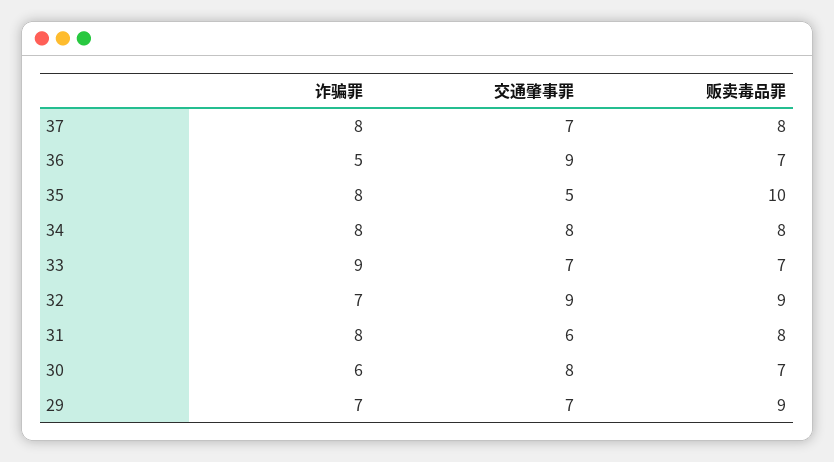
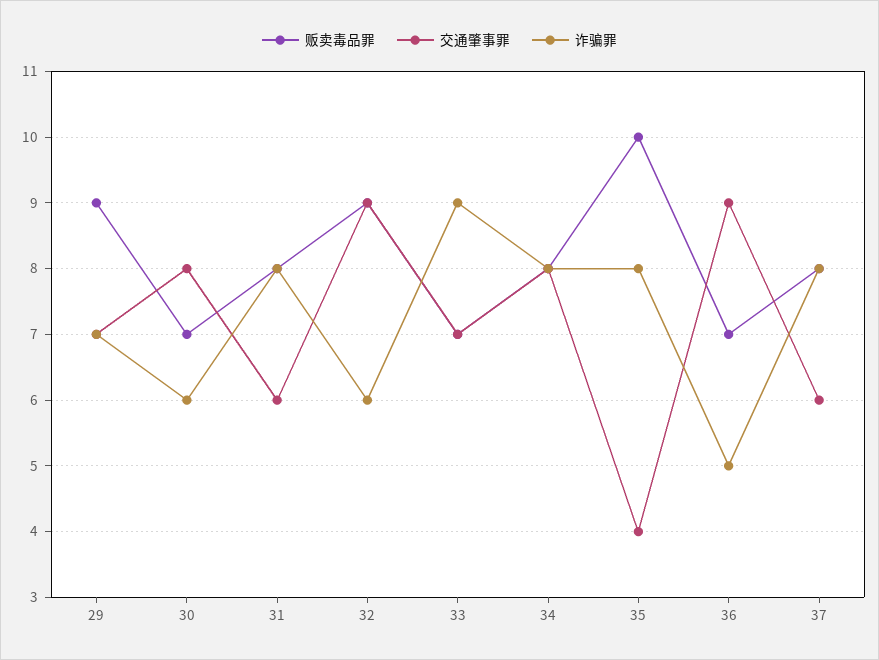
交通肇事罪, 37: 7 -> 6
交通肇事罪, 35: 5 -> 4
诈骗罪, 32: 7 -> 6

